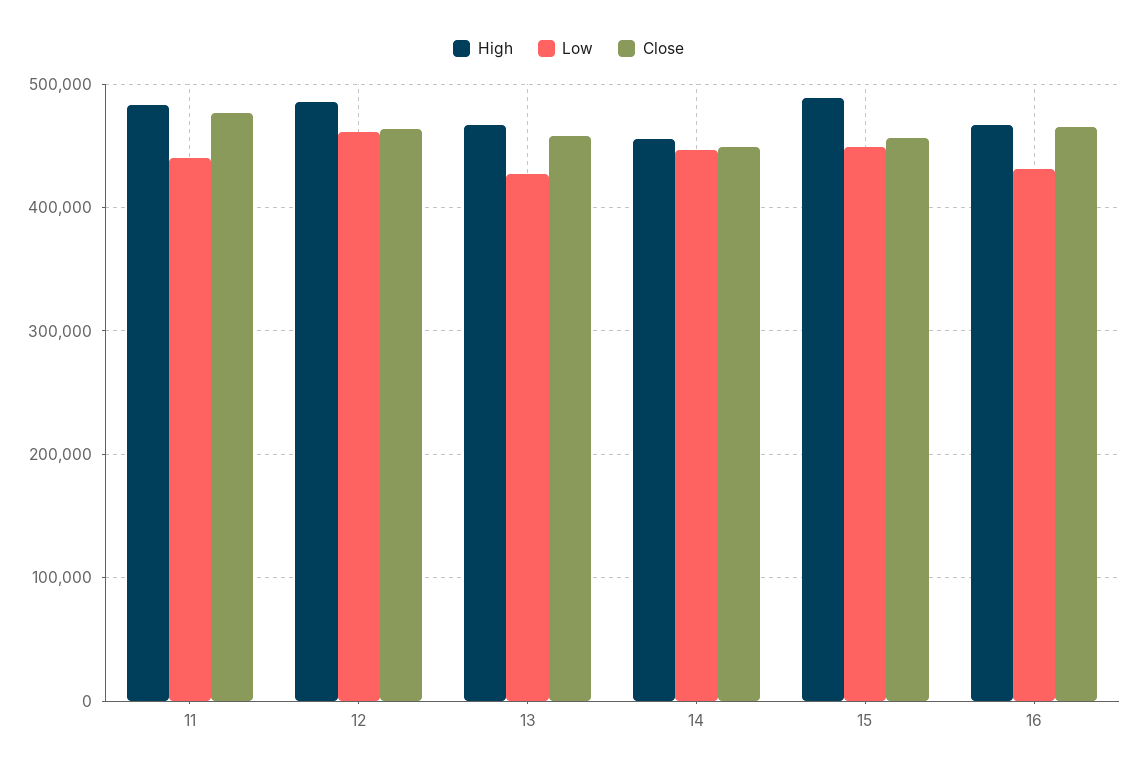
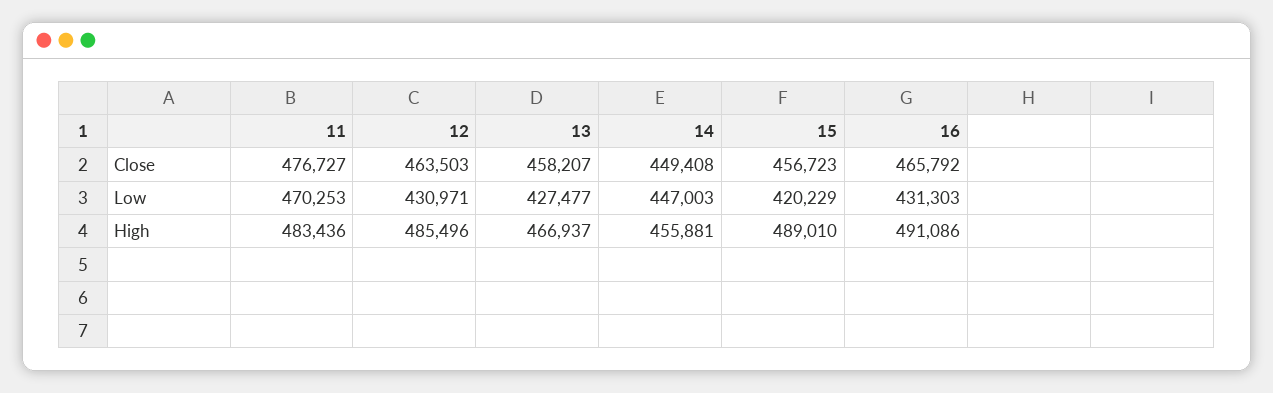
Low, 11: 440000 -> 470253
Low, 12: 460000 -> 430971
Low, 15: 450000 -> 420229
High, 16: 470000 -> 491086

